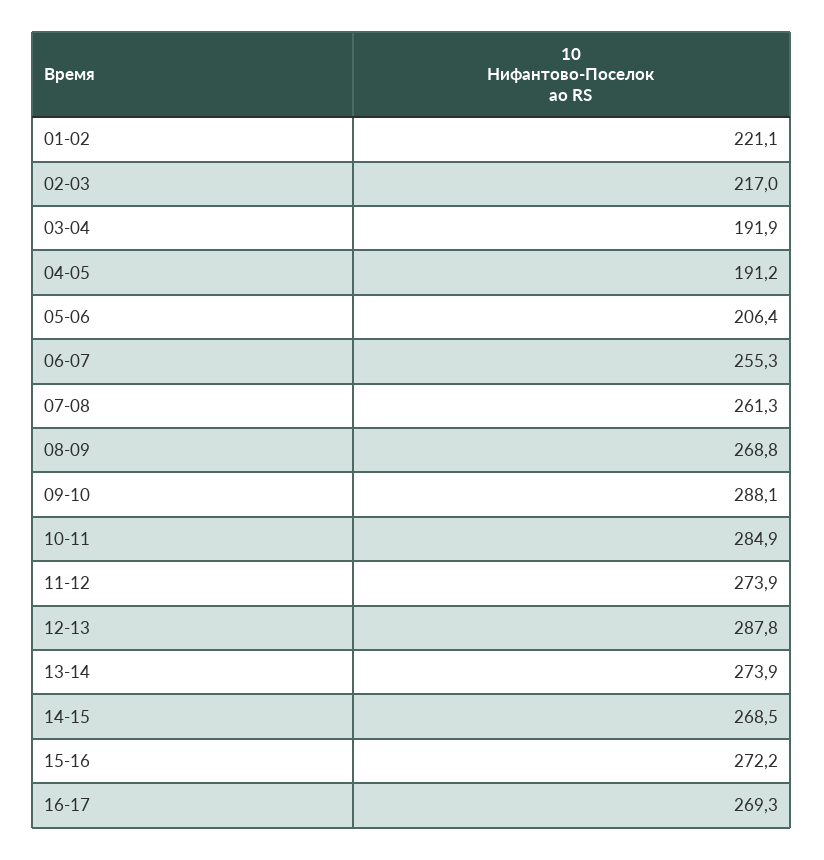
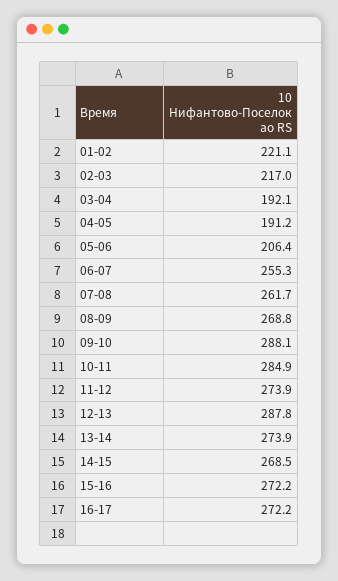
03-04: 191.9 -> 192.1
07-08: 261.3 -> 261.7
16-17: 269.3 -> 272.2

